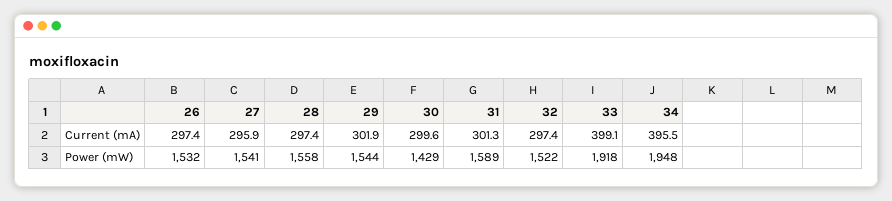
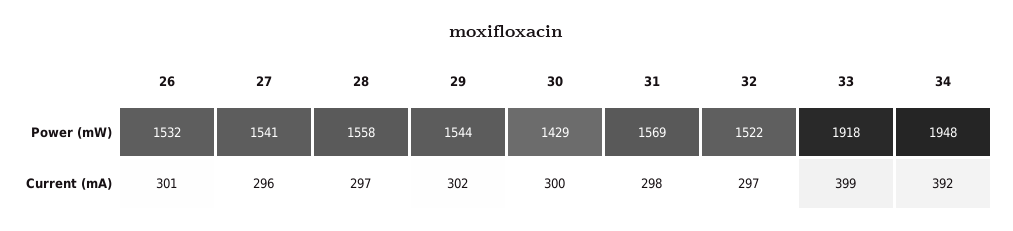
26, Current (mA): 297.4 -> 301
31, Current (mA): 301.3 -> 298
34, Current (mA): 395.5 -> 392
31, Power (mW): 1589 -> 1569

